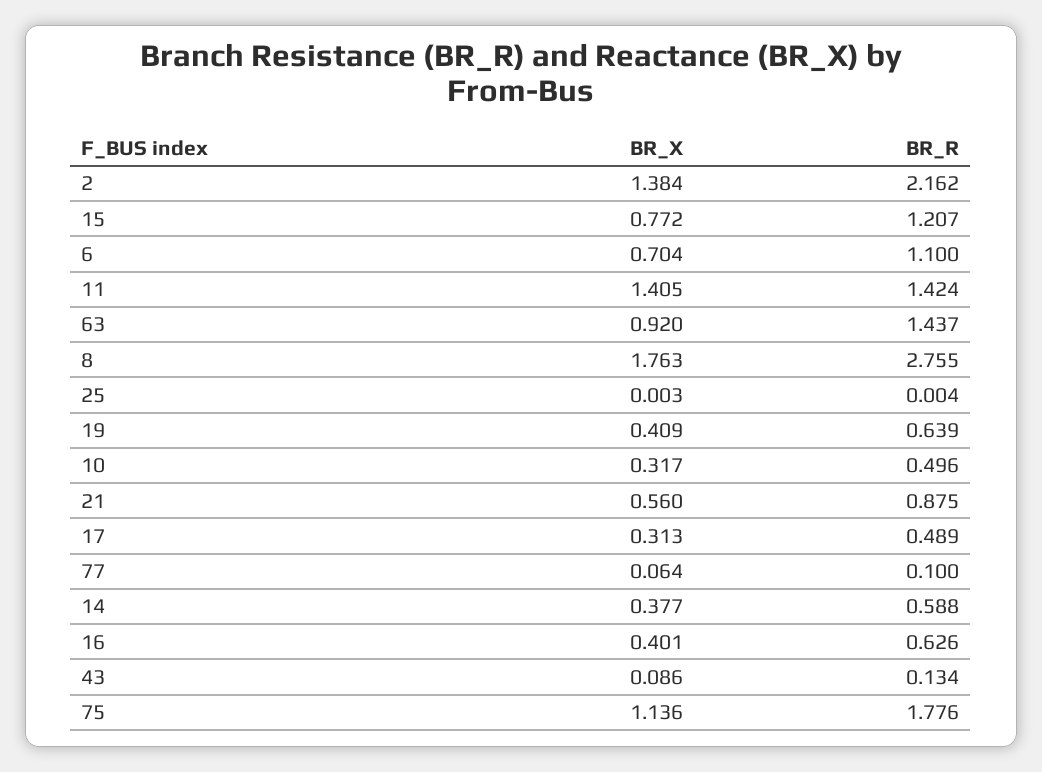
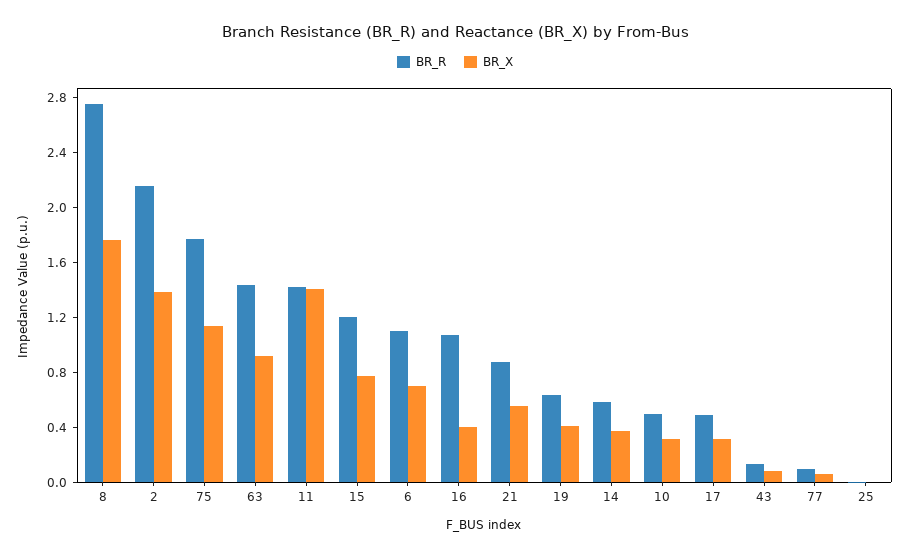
BR_R, 16: 0.626 -> 1.1

